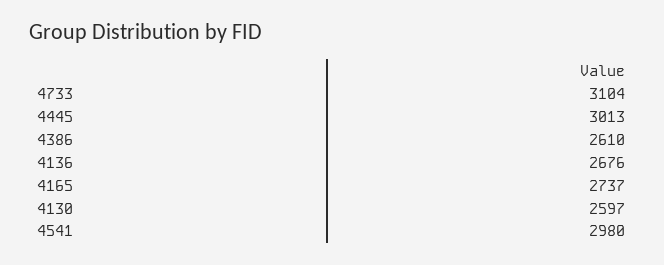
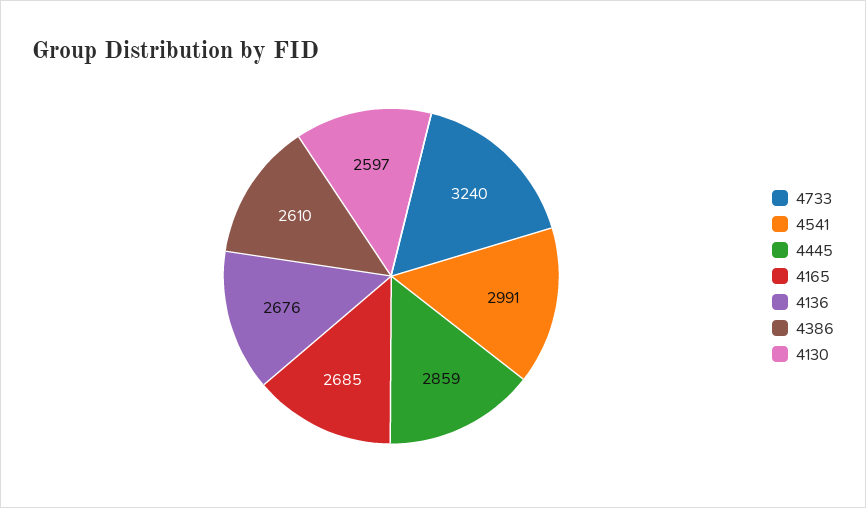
4733: 3104 -> 3240
4445: 3013 -> 2859
4165: 2737 -> 2685
4541: 2980 -> 2991

